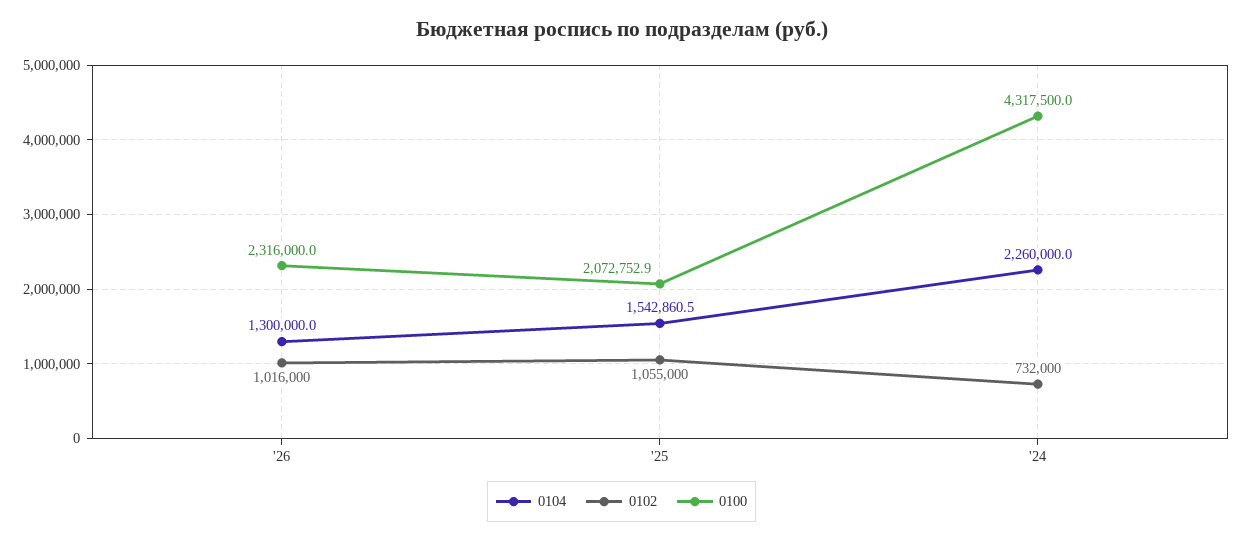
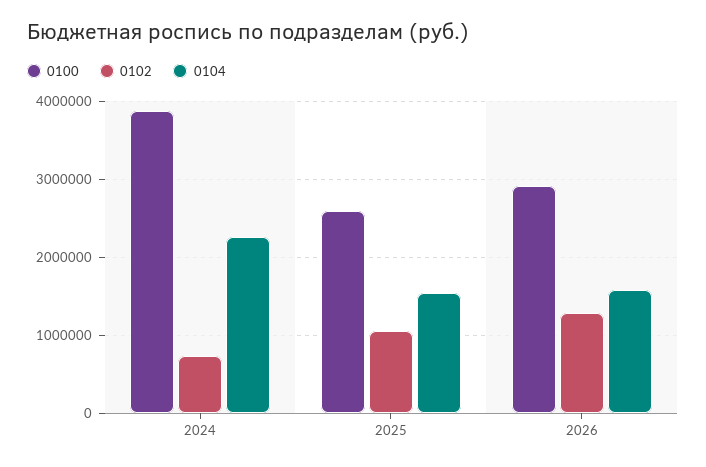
0104, '26: 1300000 -> 1600000
0102, '26: 1016000 -> 1300000
0100, '26: 2316000 -> 2900000
0100, '25: 2072752.9 -> 2600000
0100, '24: 4317500 -> 3900000

